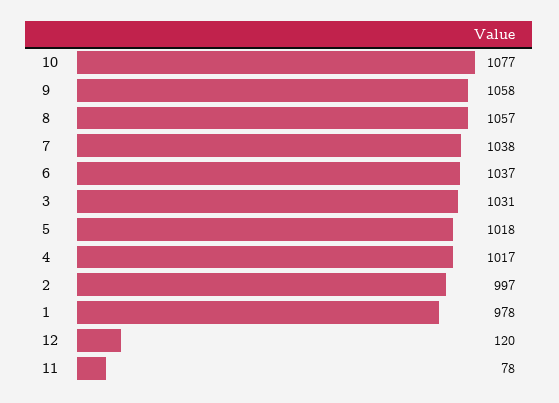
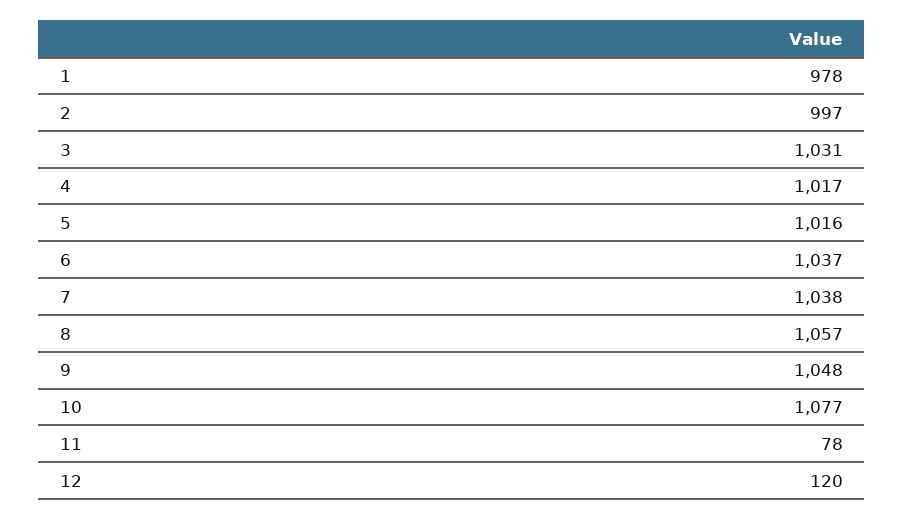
9: 1058 -> 1048
5: 1018 -> 1016

